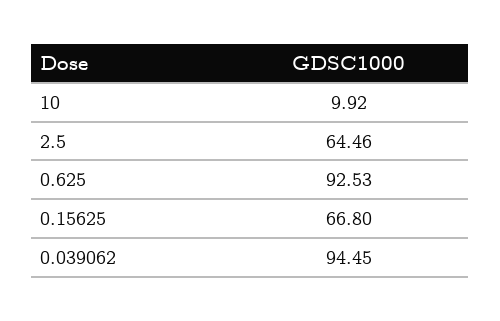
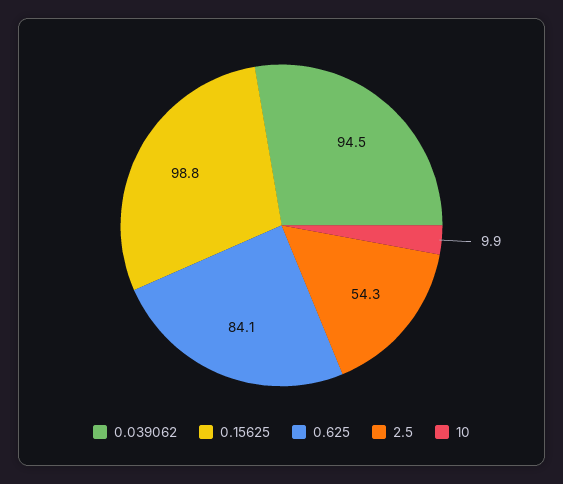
2.5: 64.46 -> 54.3
0.625: 92.53 -> 84.1
0.15625: 66.8 -> 98.8

